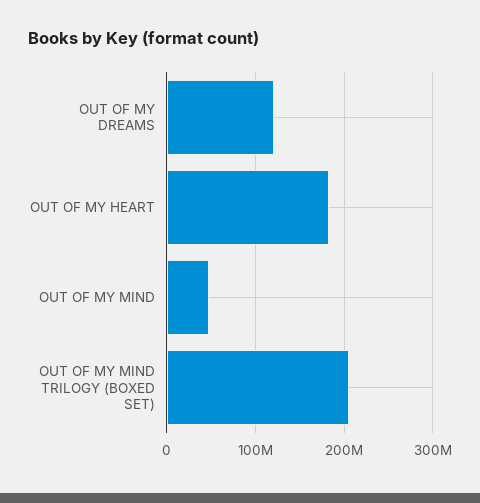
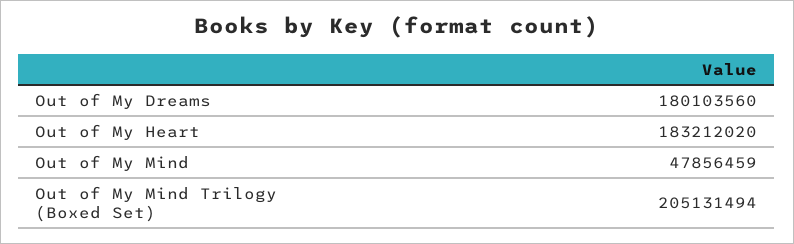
OUT OF MY DREAMS: 120000000 -> 180103560

